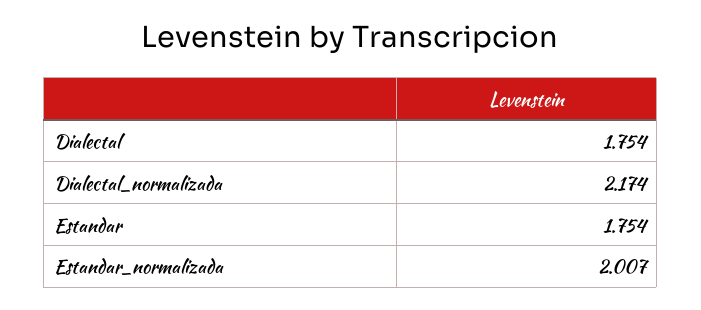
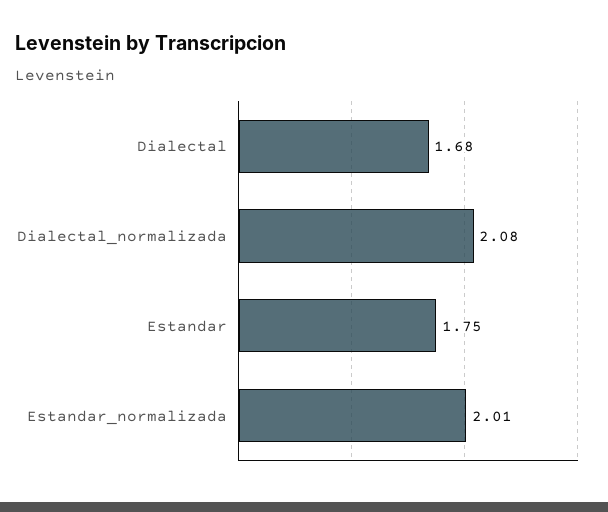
Dialectal: 1.754 -> 1.68
Dialectal_normalizada: 2.174 -> 2.08

